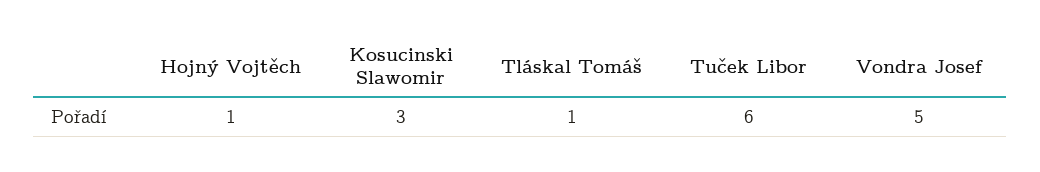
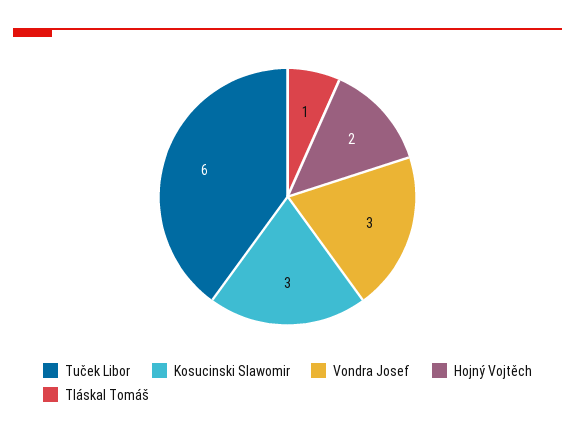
Hojný Vojtěch: 1 -> 2
Vondra Josef: 5 -> 3

